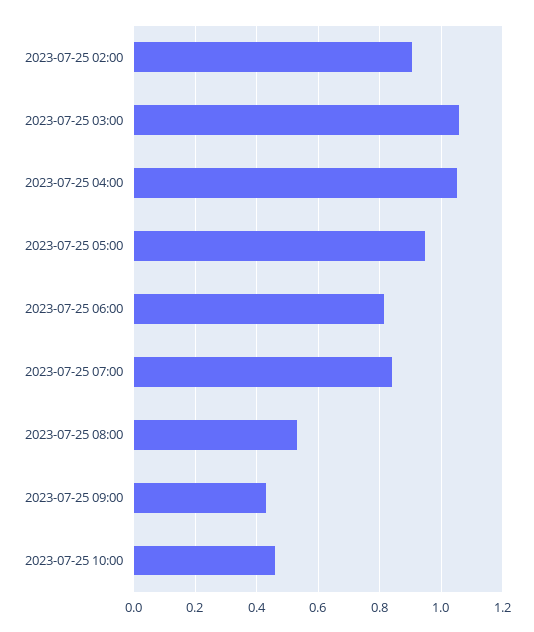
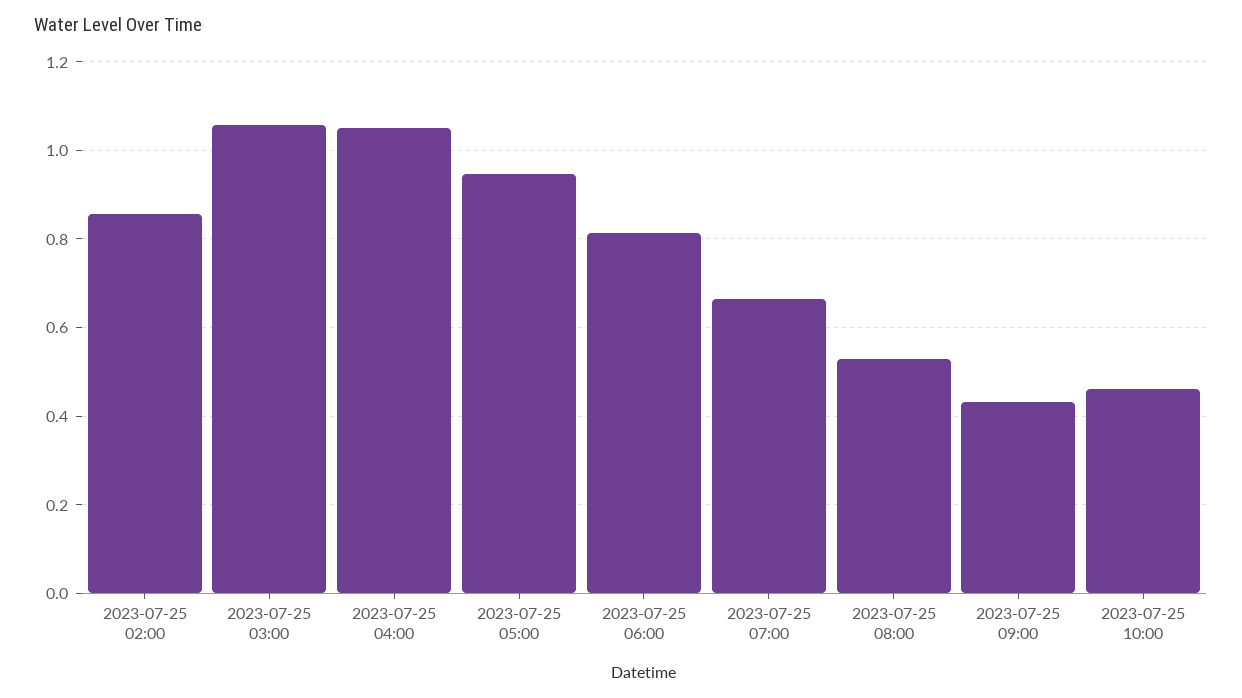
2023-07-25 02:00: 0.9 -> 0.86
2023-07-25 07:00: 0.84 -> 0.66

